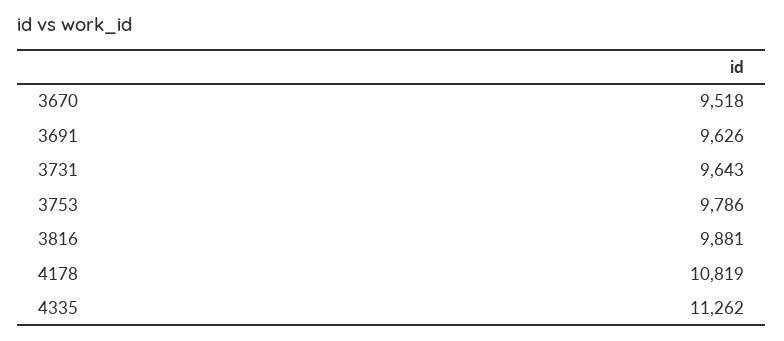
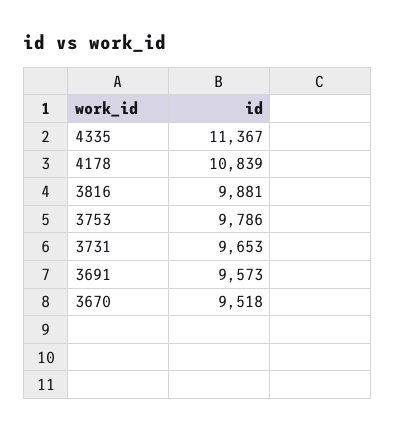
3691: 9626 -> 9573
3731: 9643 -> 9653
4178: 10819 -> 10839
4335: 11262 -> 11367

